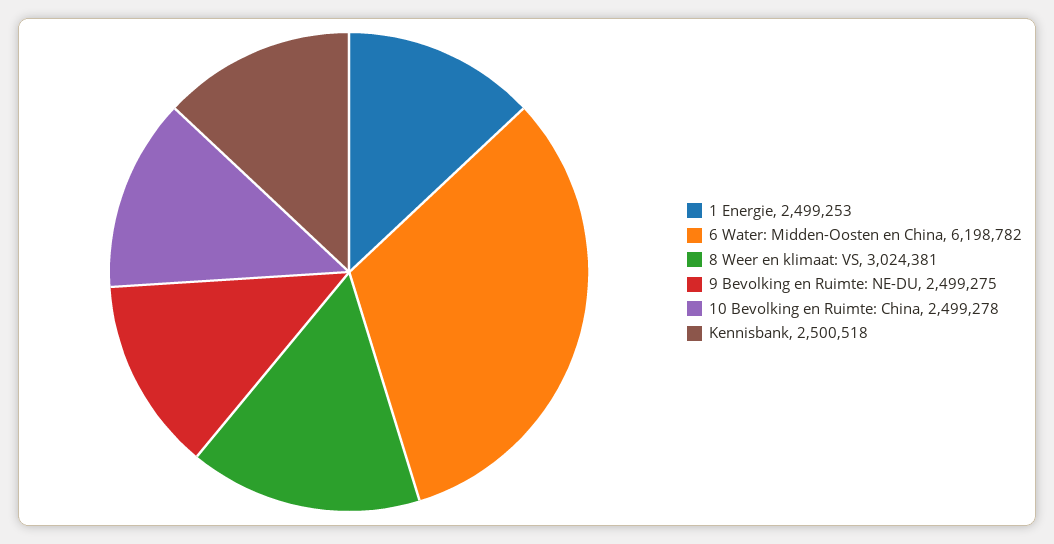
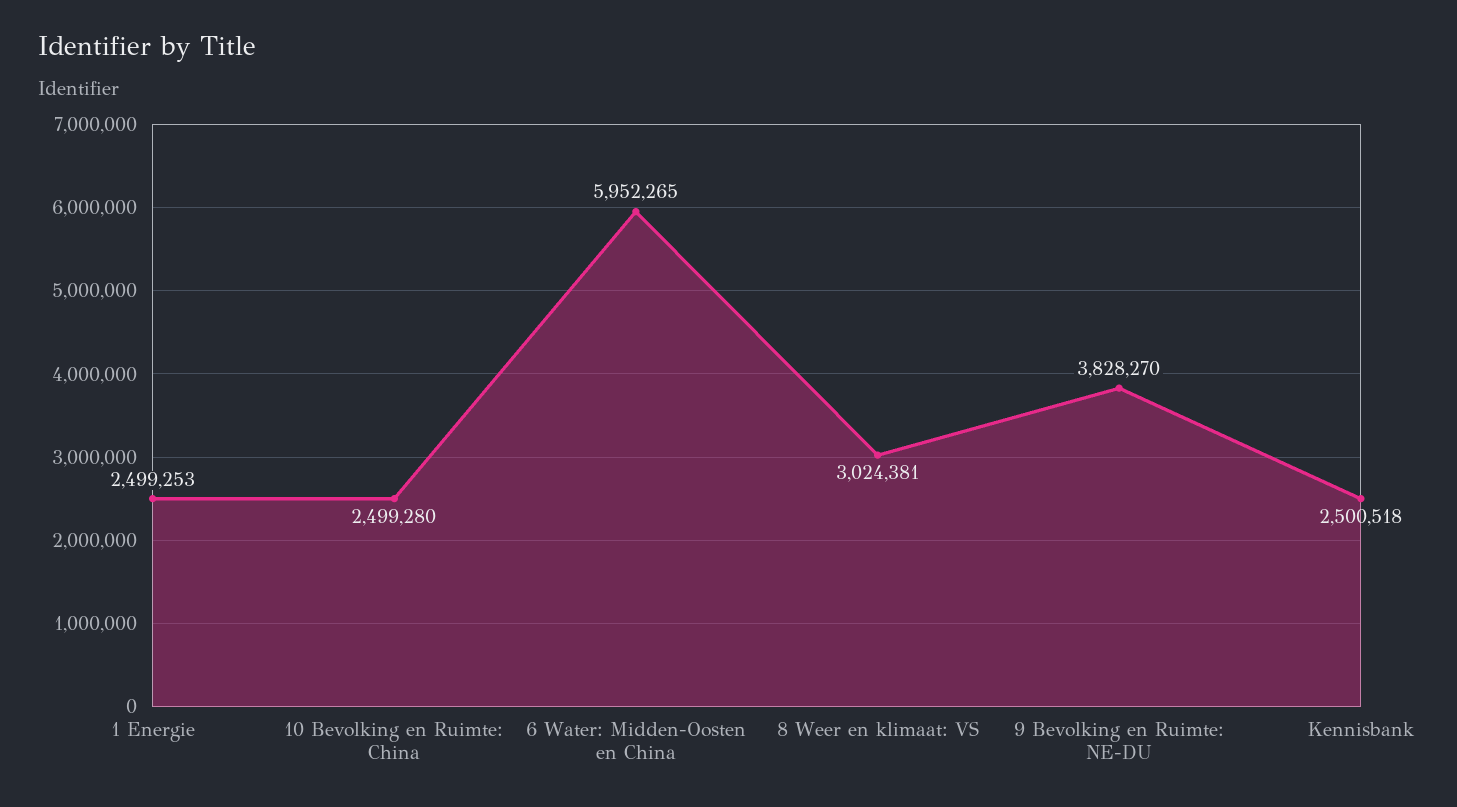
6 Water: Midden-Oosten en China: 6198782 -> 5952265
9 Bevolking en Ruimte: NE-DU: 2499275 -> 3828270
10 Bevolking en Ruimte: China: 2499278 -> 2499280

